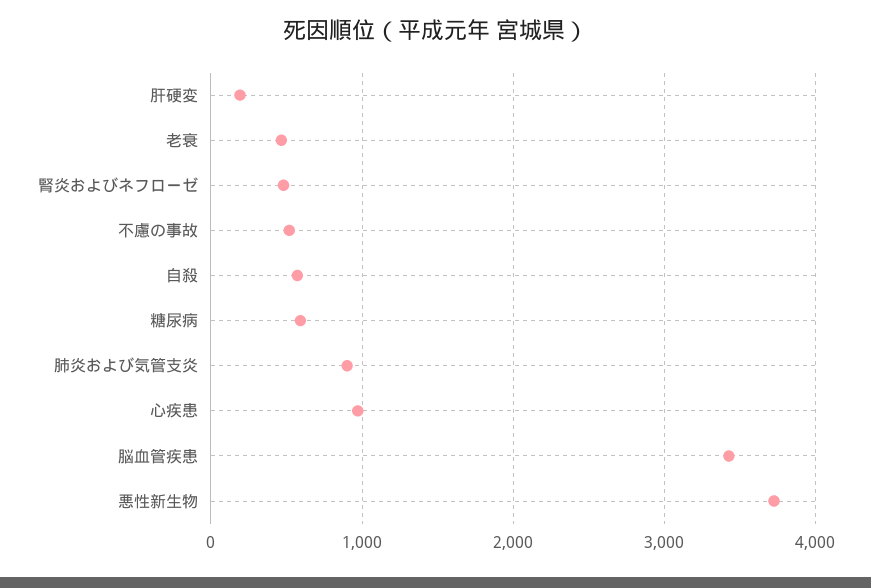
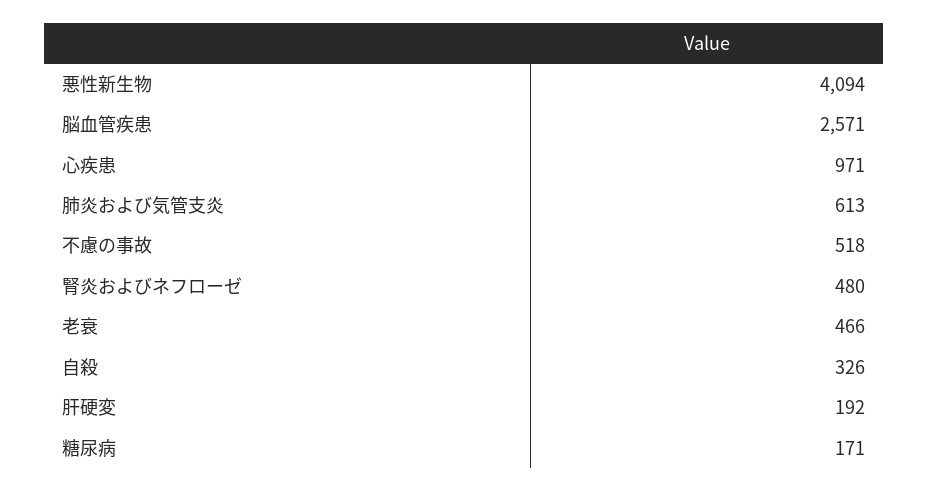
自殺: 600 -> 326
糖尿病: 600 -> 171
肺炎および気管支炎: 900 -> 613
脳血管疾患: 3400 -> 2571
悪性新生物: 3700 -> 4094

